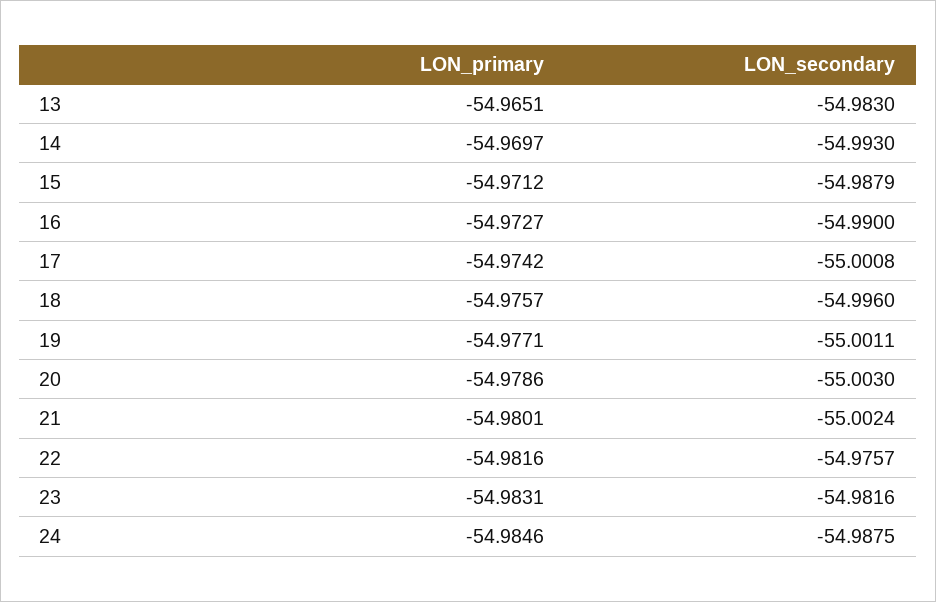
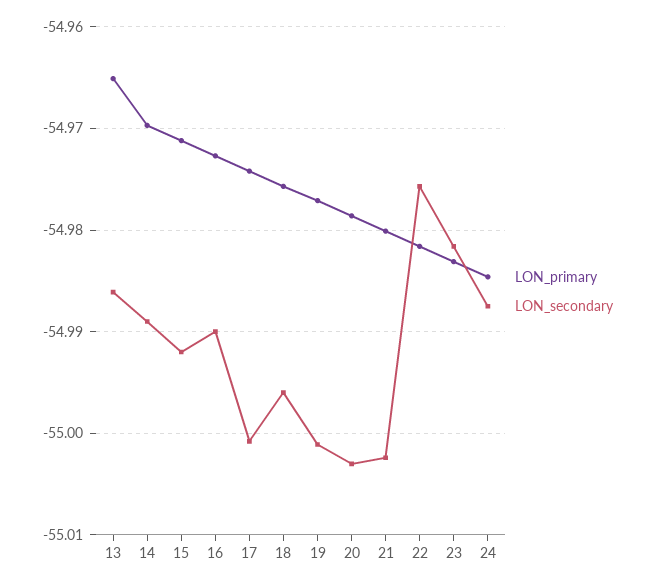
LON_secondary, 13: -54.983 -> -54.986
LON_secondary, 14: -54.993 -> -54.989
LON_secondary, 15: -54.9879 -> -54.992

